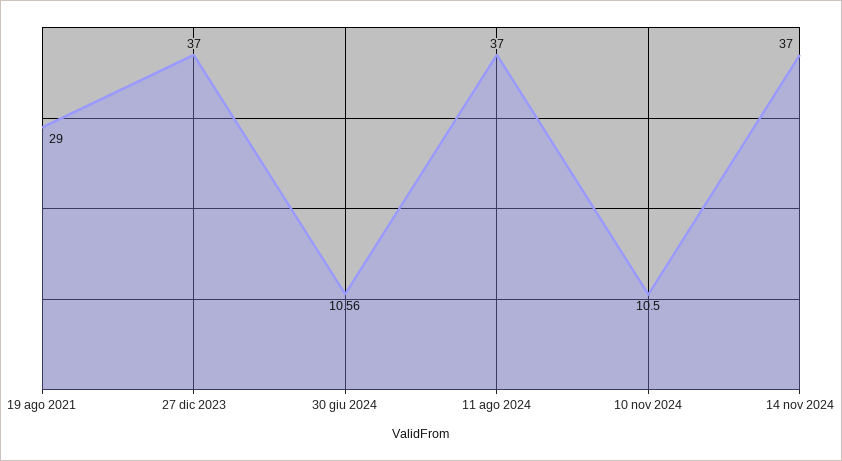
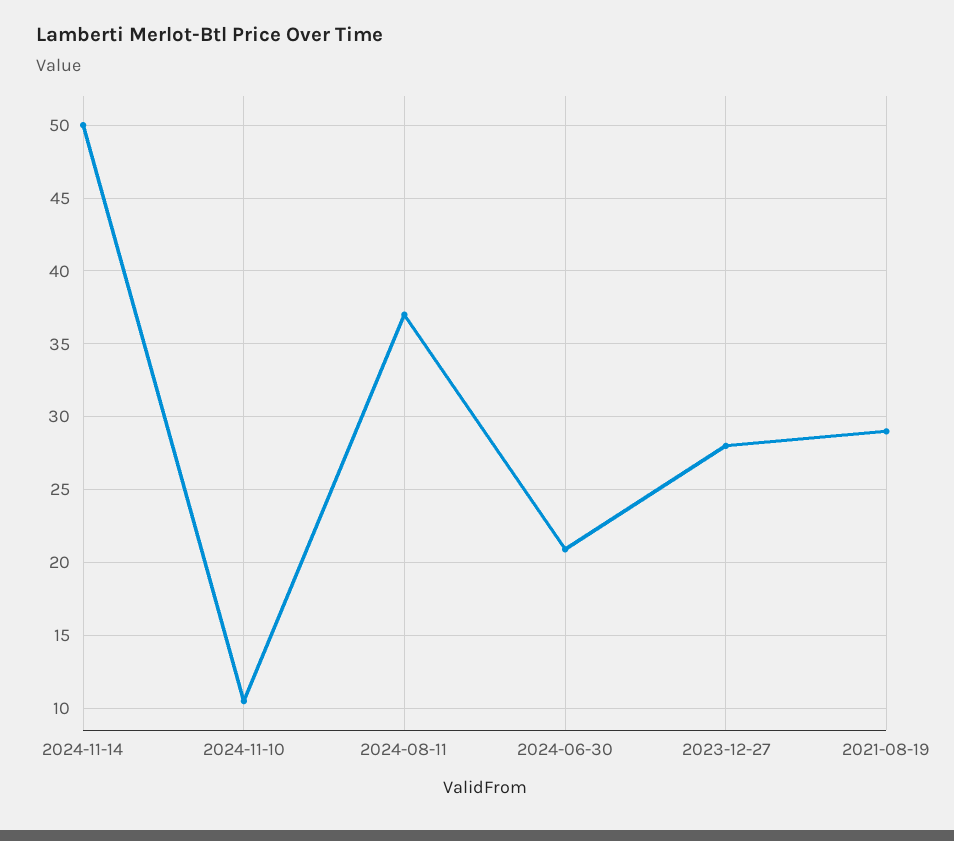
27 dic 2023: 37 -> 28
30 giu 2024: 10.56 -> 21
14 nov 2024: 37 -> 50

